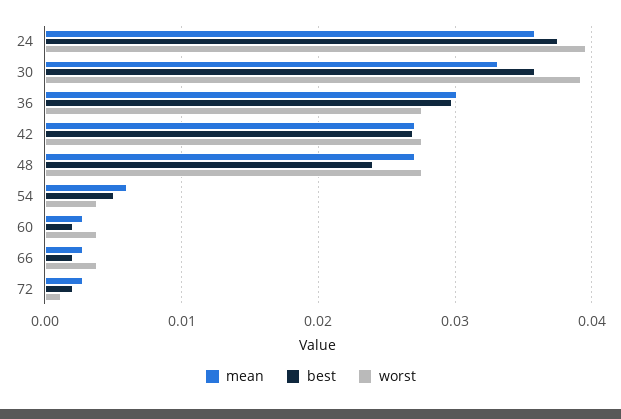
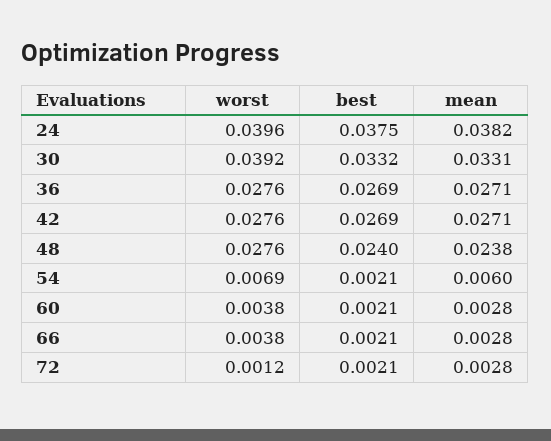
mean, 24: 0.036 -> 0.0382
best, 30: 0.036 -> 0.0332
mean, 36: 0.03 -> 0.0271
best, 36: 0.03 -> 0.0269
mean, 48: 0.027 -> 0.0238
best, 54: 0.005 -> 0.0021
worst, 54: 0.004 -> 0.0069

